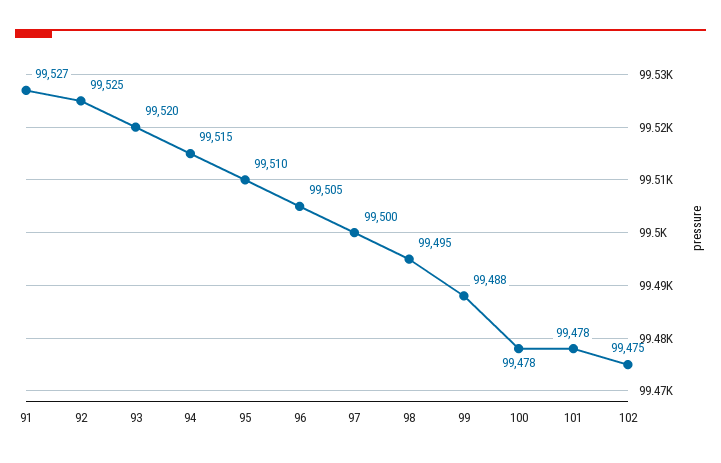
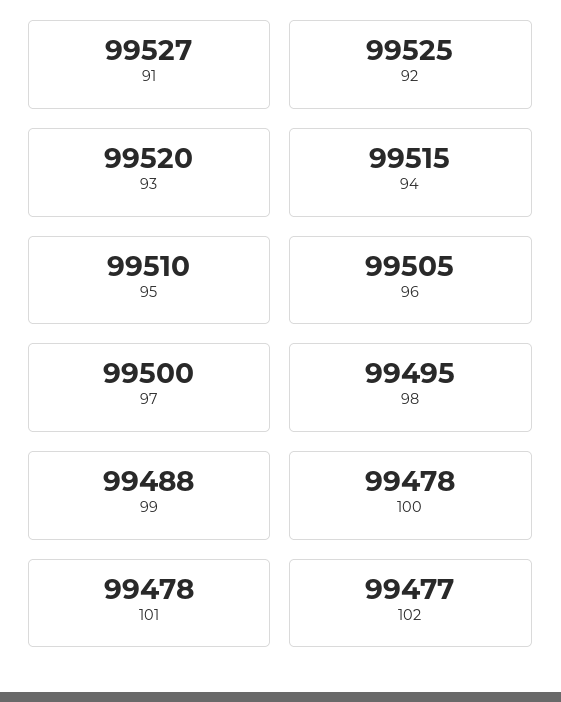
102: 99475 -> 99477

